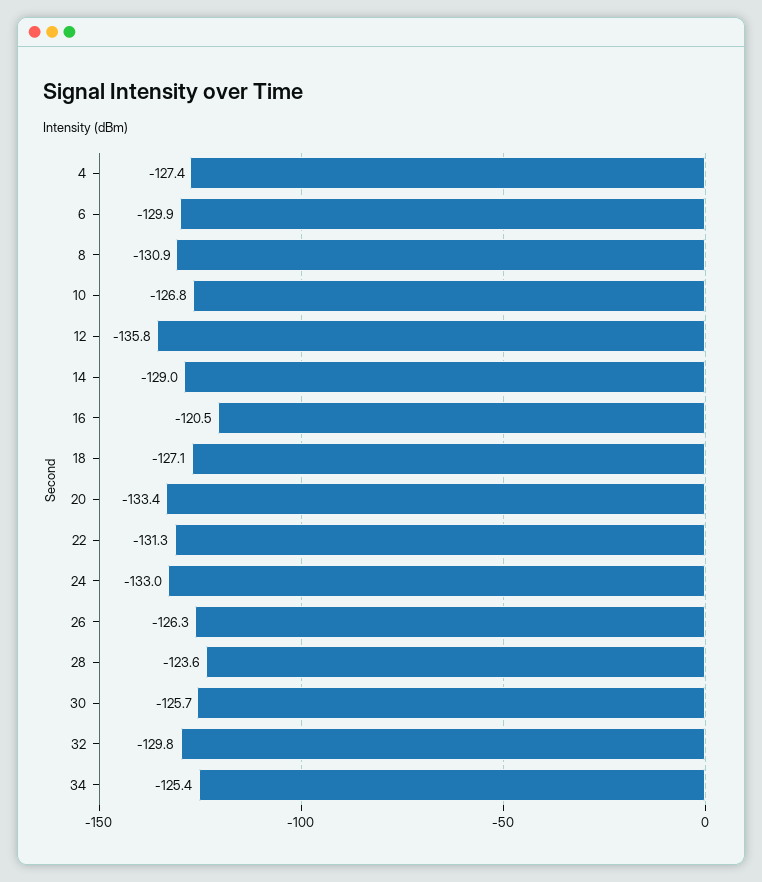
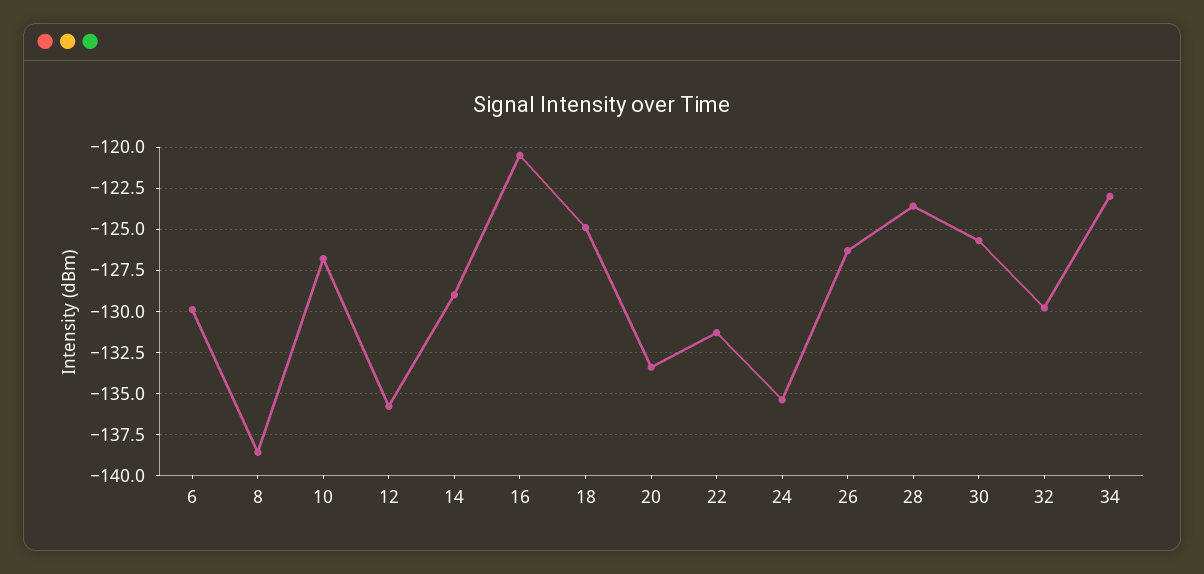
4: -127.4 -> none
8: -130.9 -> -138.5
18: -127.1 -> -125
24: -133 -> -135.5
34: -125.4 -> -123

